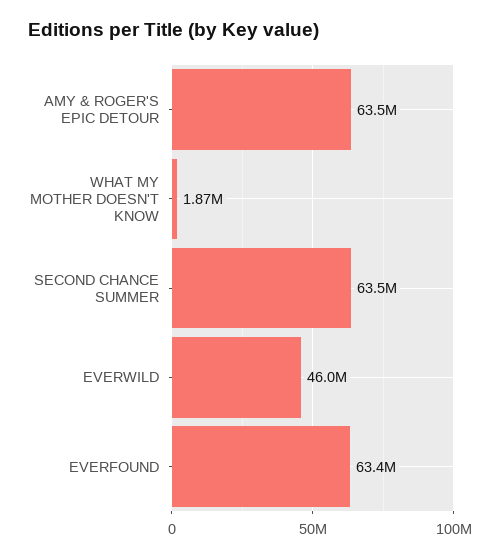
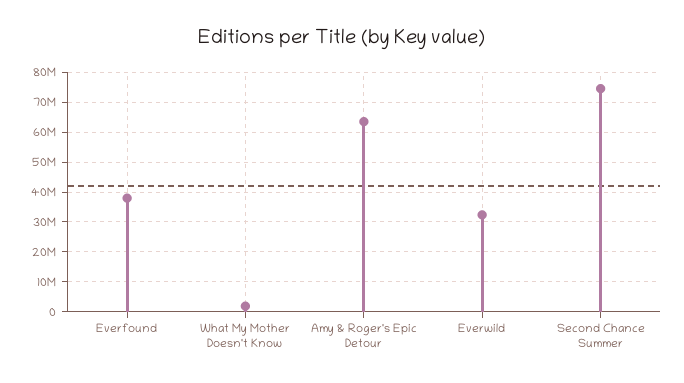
SECOND CHANCE SUMMER: 63500000 -> 75000000
EVERWILD: 46000000 -> 32500000
EVERFOUND: 63400000 -> 37500000

